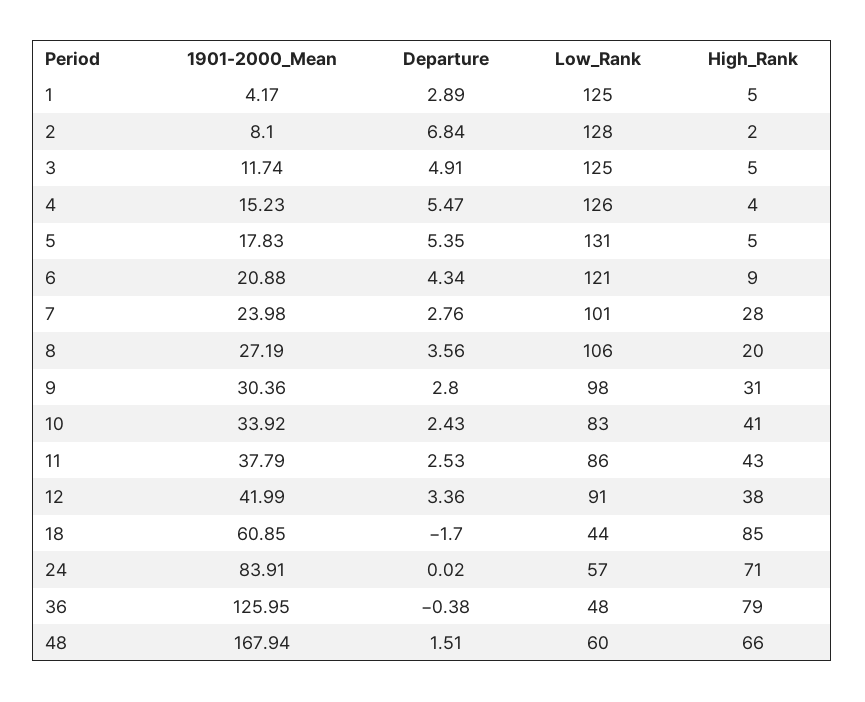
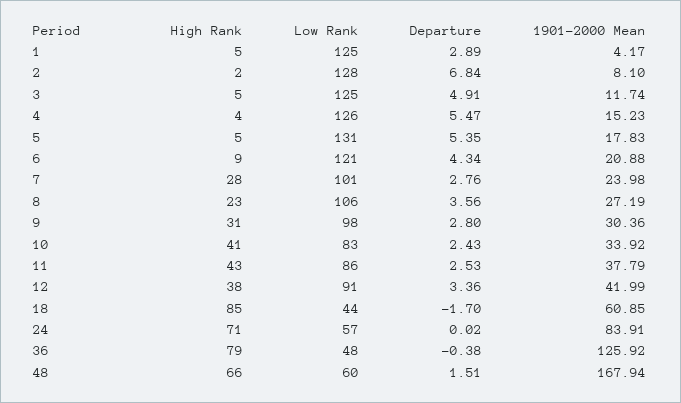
High_Rank, 8: 20 -> 23
1901-2000_Mean, 36: 125.95 -> 125.92

